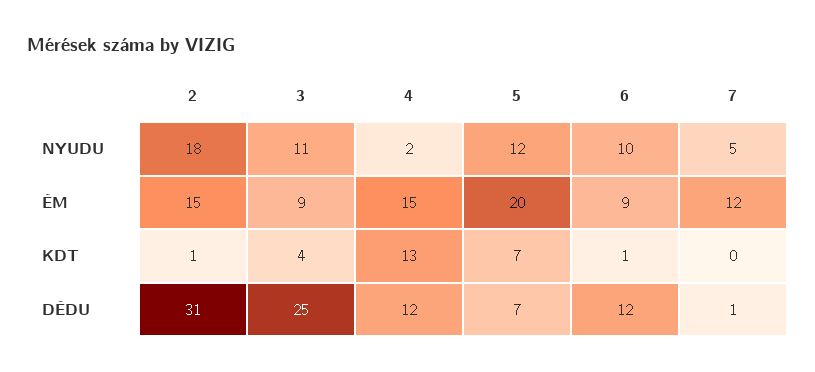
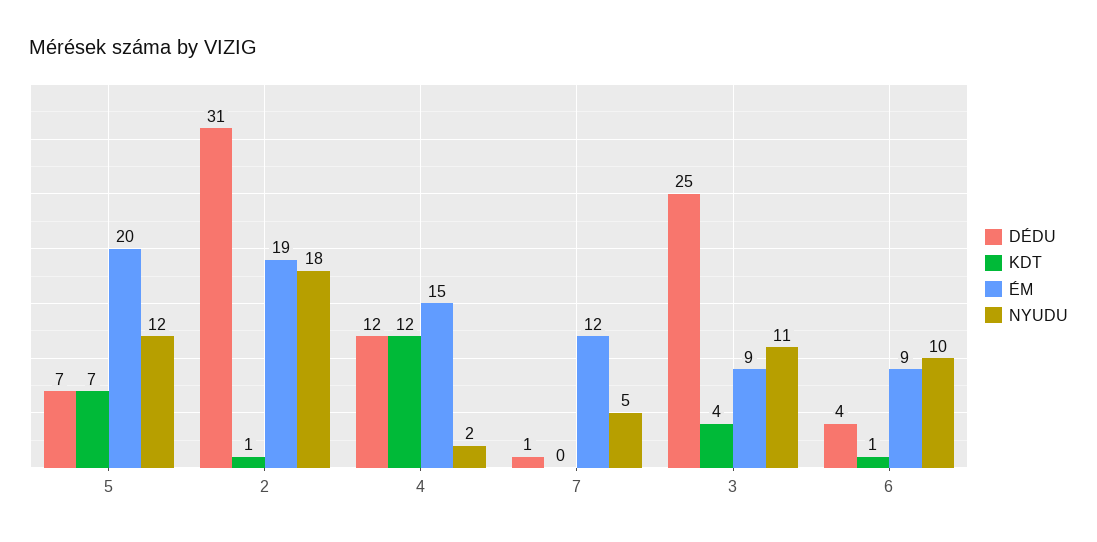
ÉM, 2: 15 -> 19
KDT, 4: 13 -> 12
DÉDU, 6: 12 -> 4

